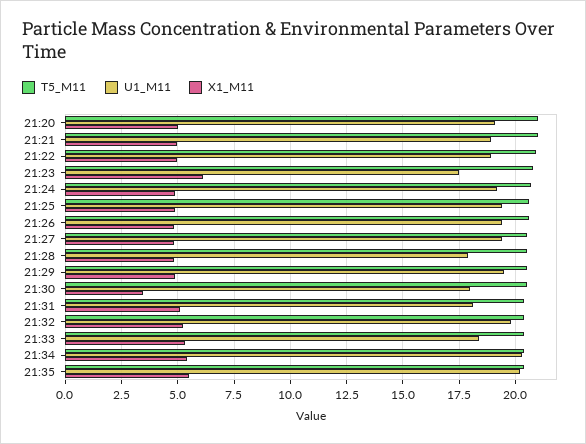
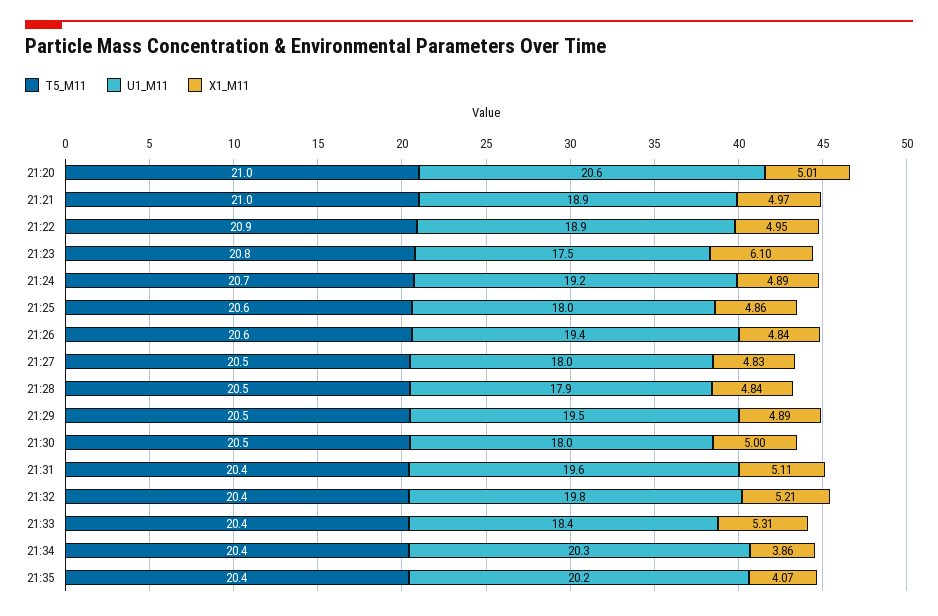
U1_M11, 21:20: 19 -> 20.6
U1_M11, 21:25: 19.5 -> 18
U1_M11, 21:27: 19.5 -> 18
X1_M11, 21:30: 3.5 -> 5
U1_M11, 21:31: 18 -> 19.6
X1_M11, 21:34: 5.5 -> 3.86
X1_M11, 21:35: 5.5 -> 4.07

